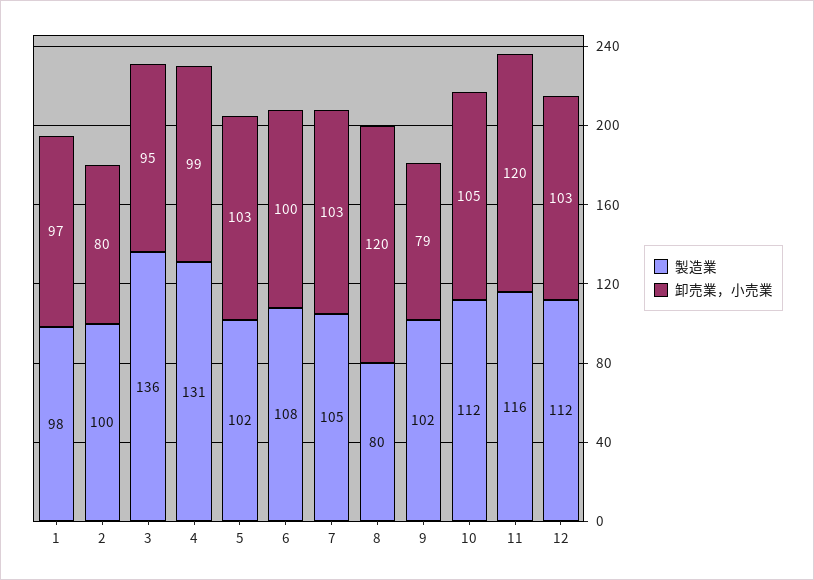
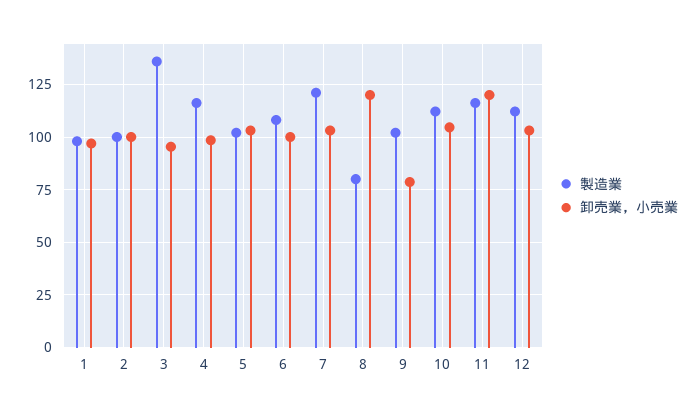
卸売業，小売業, 2: 80 -> 100
製造業, 4: 131 -> 115
製造業, 7: 105 -> 120

